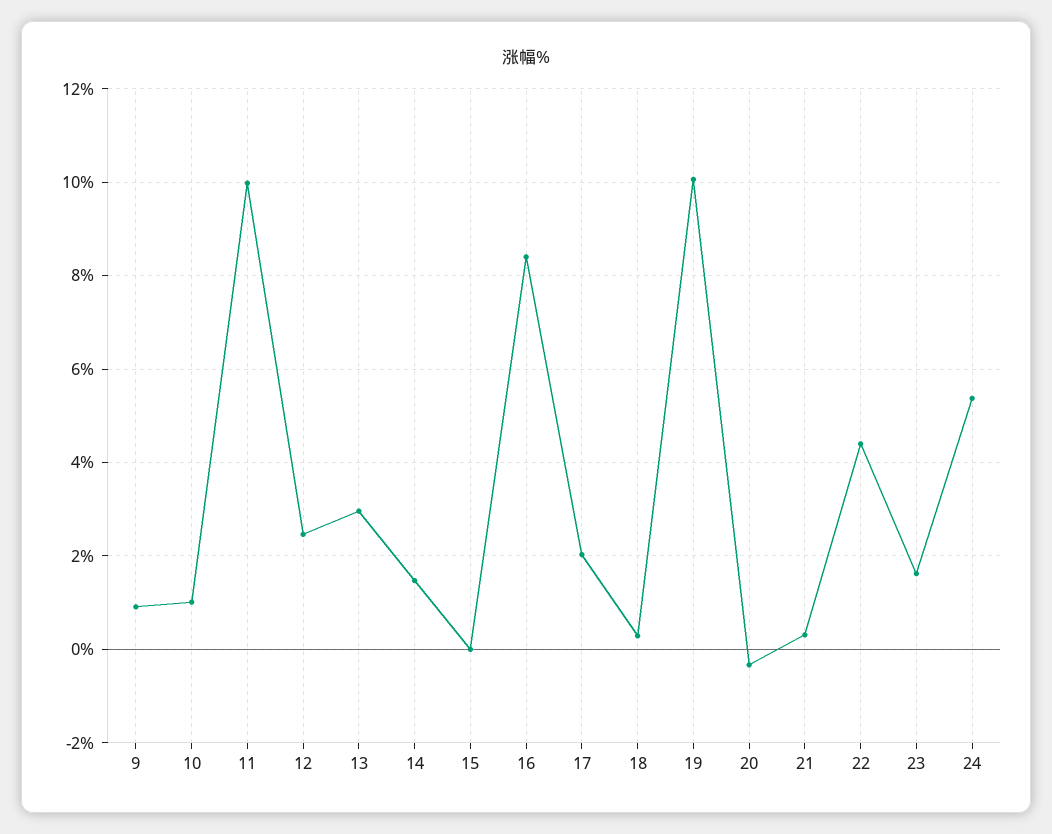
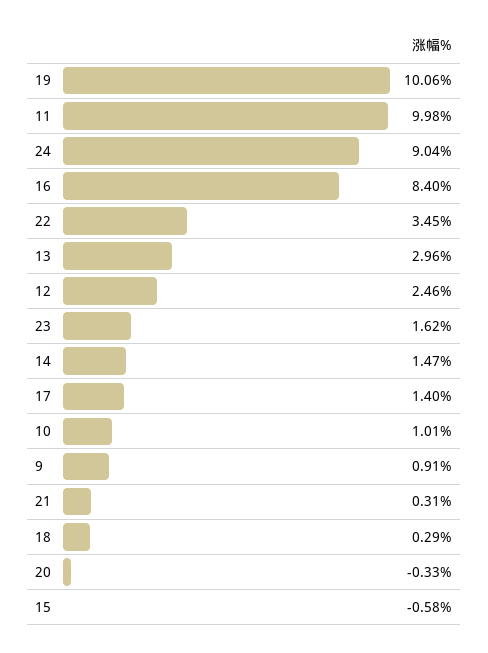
15: 0 -> -0.58
17: 2 -> 1.4
22: 4.4 -> 3.45
24: 5.4 -> 9.04

